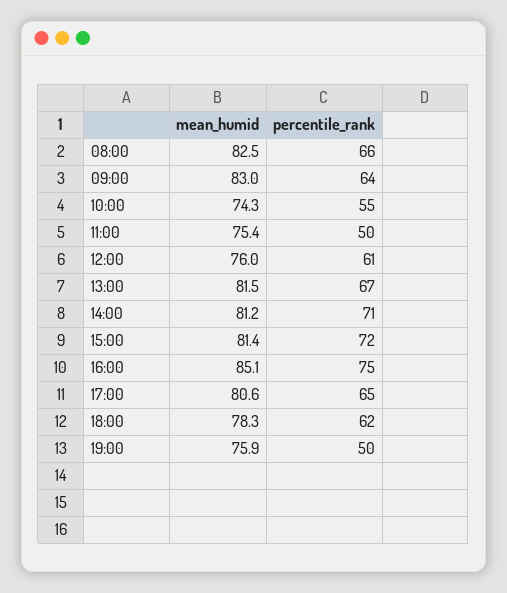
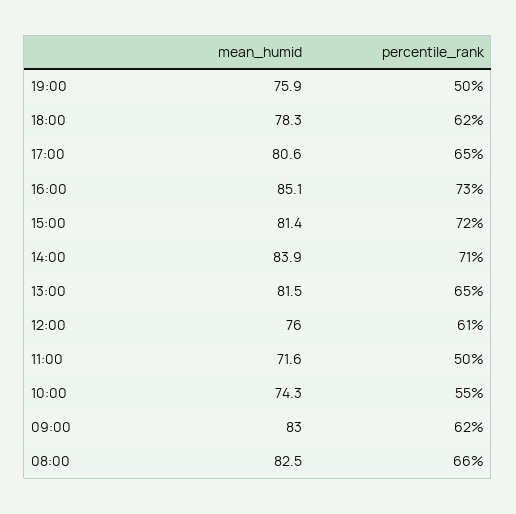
percentile_rank, 09:00: 64 -> 62
mean_humid, 11:00: 75.4 -> 71.6
percentile_rank, 13:00: 67 -> 65
mean_humid, 14:00: 81.2 -> 83.9
percentile_rank, 16:00: 75 -> 73

